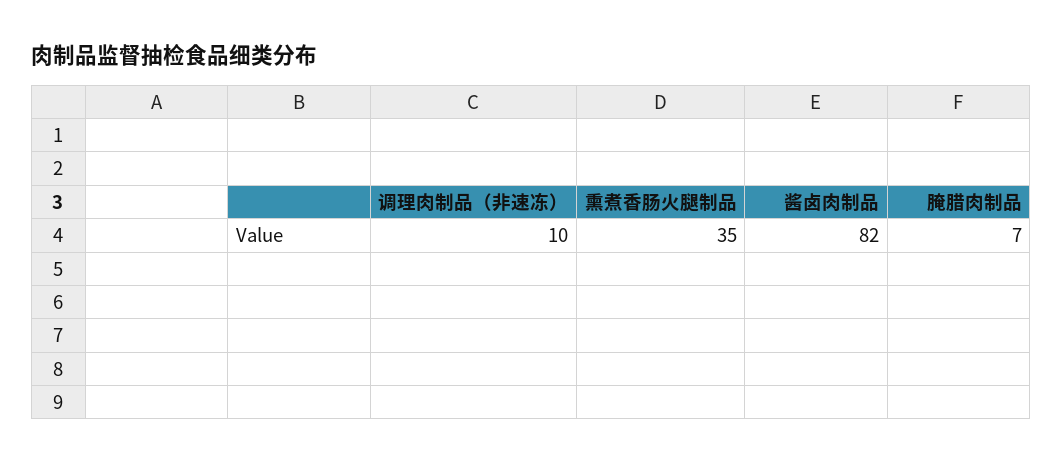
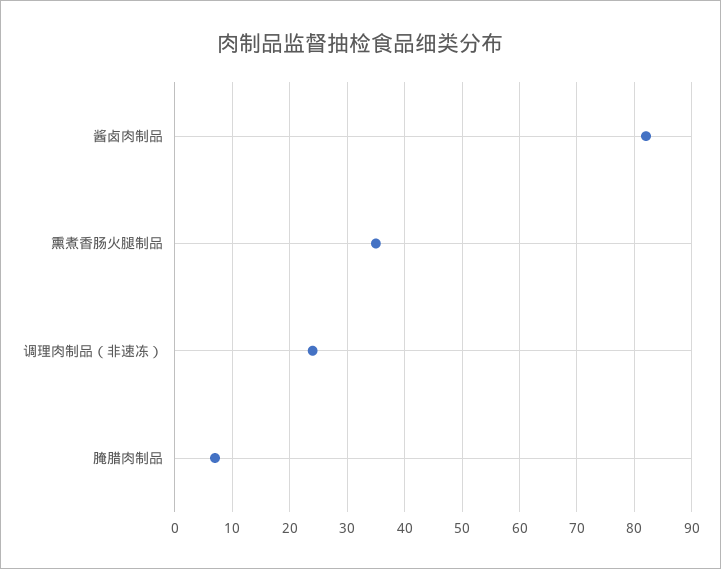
调理肉制品（非速冻）: 10 -> 25

